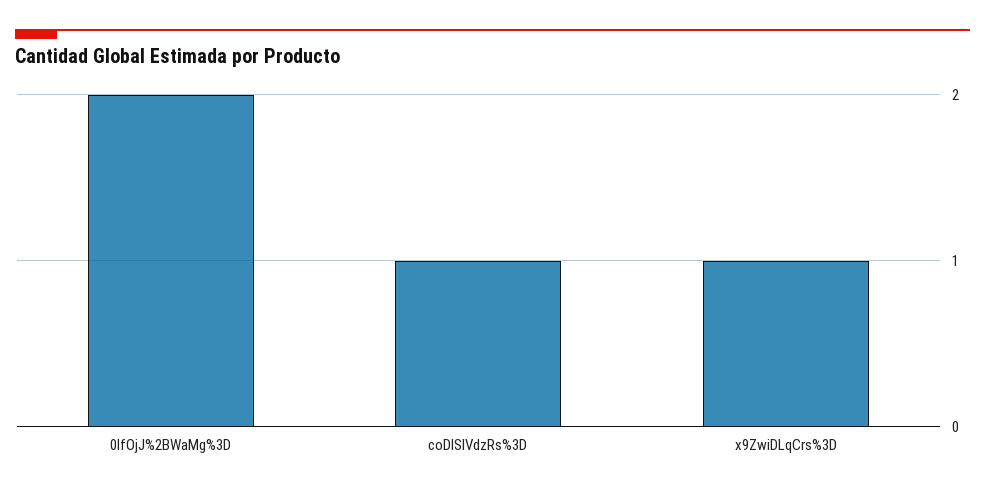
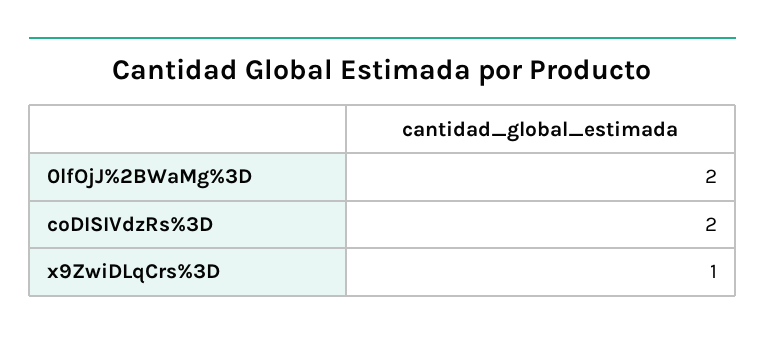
coDISIVdzRs%3D: 1 -> 2

